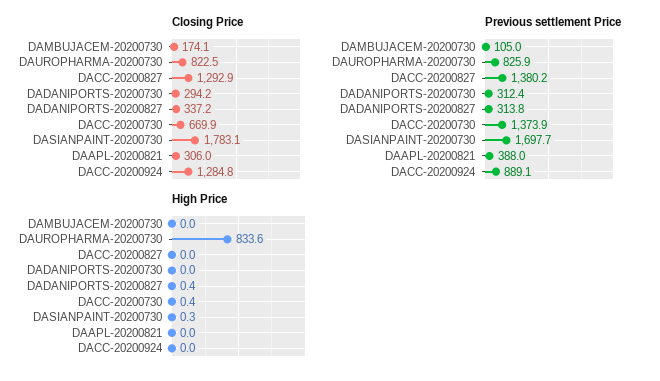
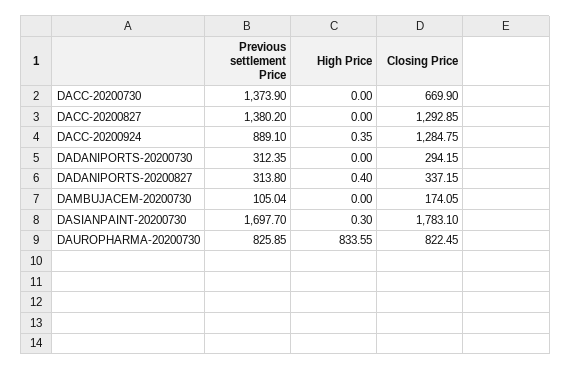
Closing Price, DAAPL-20200821: 306 -> none
Previous settlement Price, DAAPL-20200821: 388 -> none
High Price, DACC-20200730: 0.4 -> 0
High Price, DAAPL-20200821: 0 -> none
High Price, DACC-20200924: 0 -> 0.35

